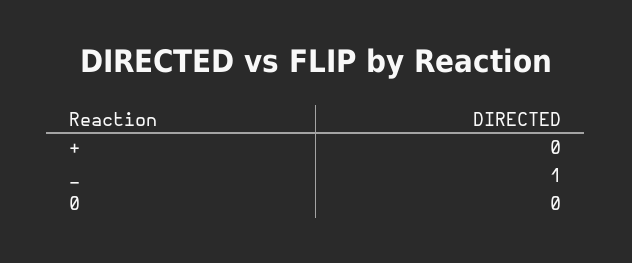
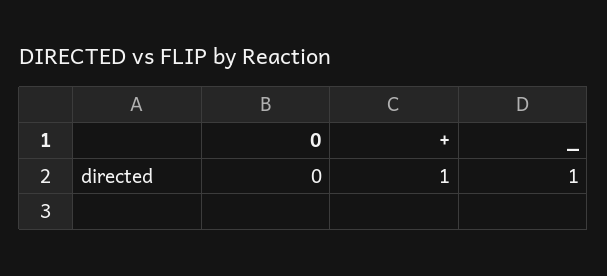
+: 0 -> 1

